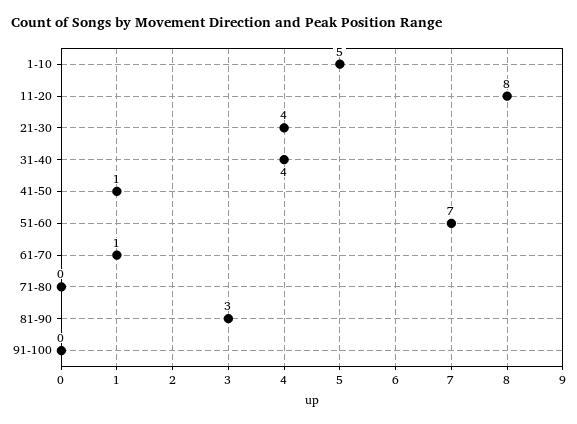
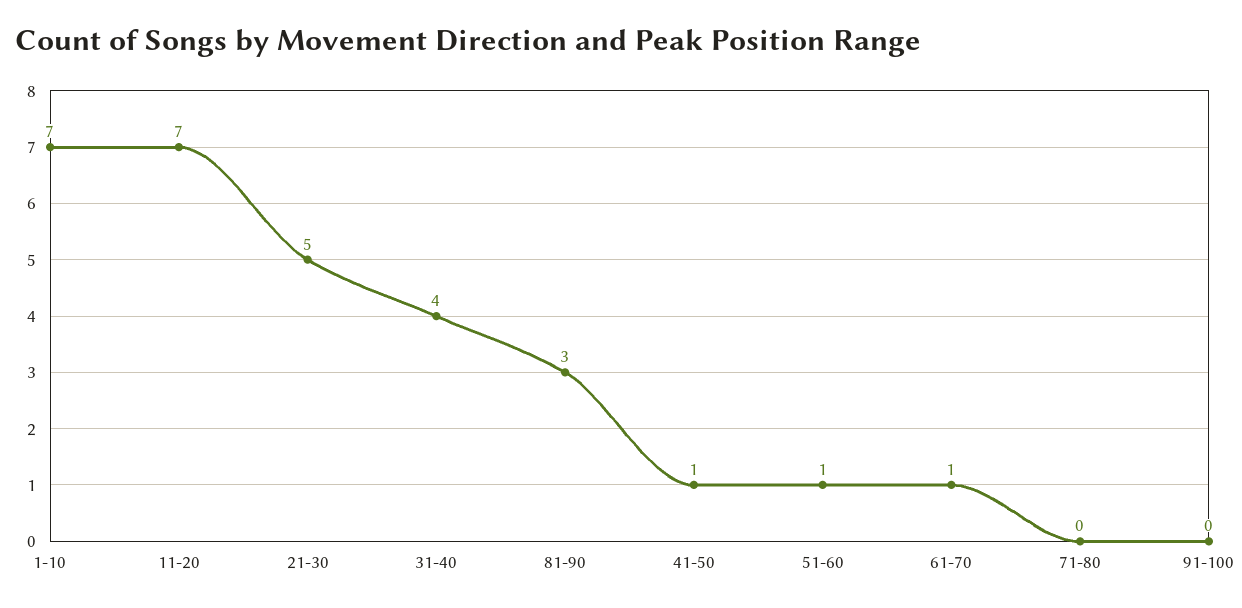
1-10: 5 -> 7
11-20: 8 -> 7
21-30: 4 -> 5
51-60: 7 -> 1

